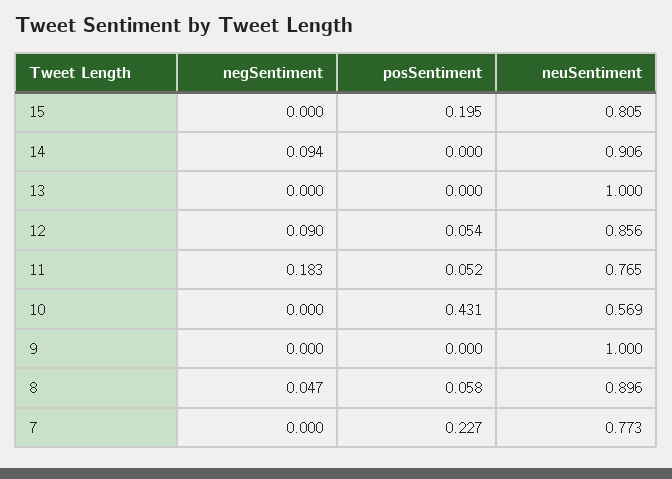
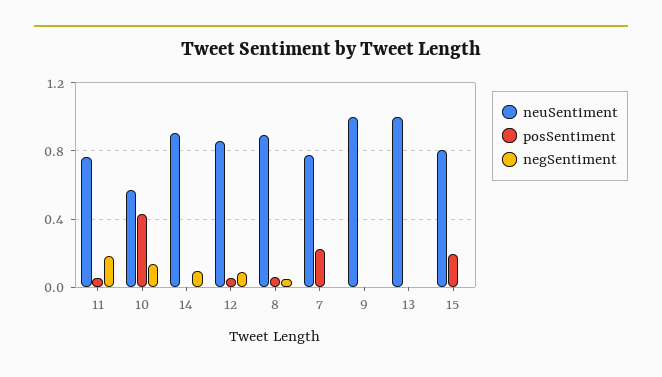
negSentiment, 10: 0 -> 0.15

